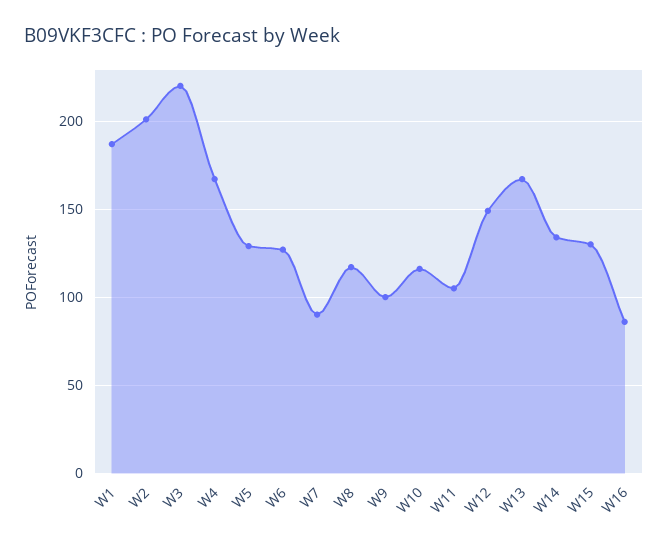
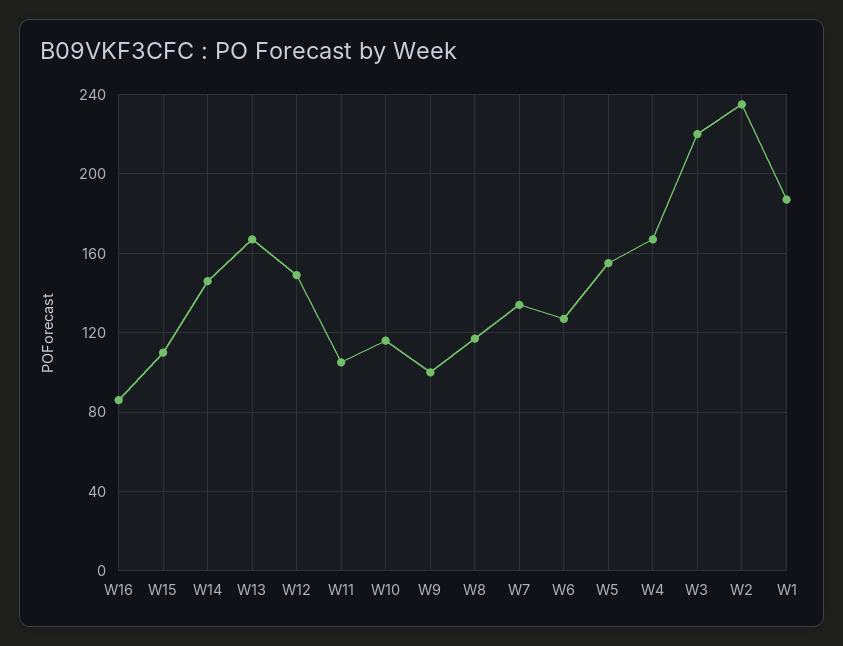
W2: 200 -> 235
W5: 130 -> 155
W7: 90 -> 135
W14: 135 -> 145
W15: 130 -> 110

